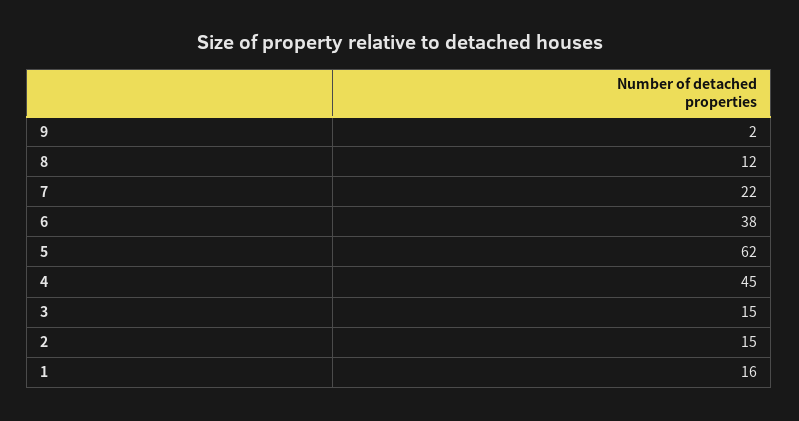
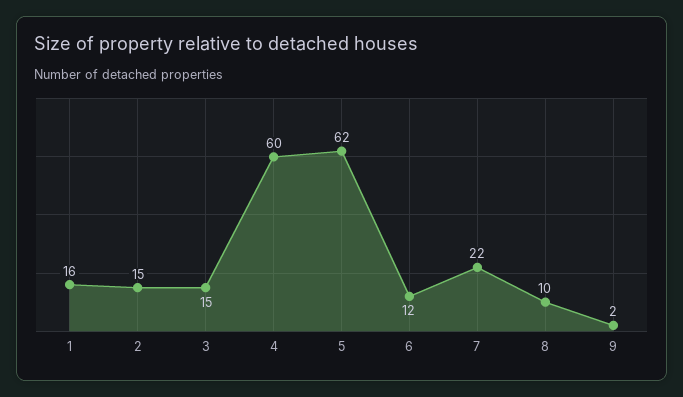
8: 12 -> 10
6: 38 -> 12
4: 45 -> 60

